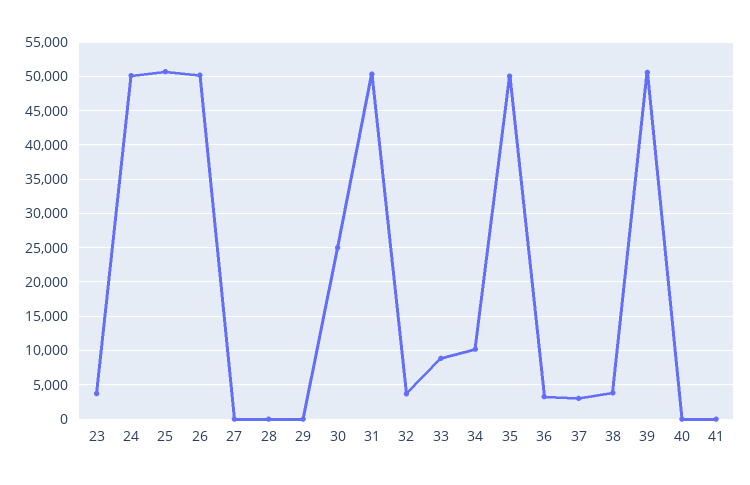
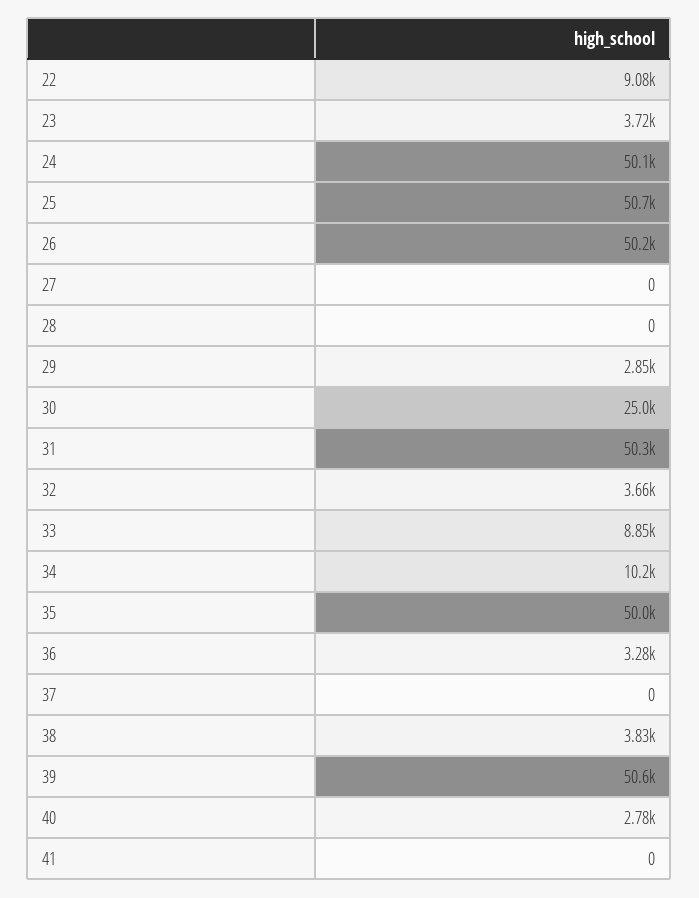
29: 0 -> 2850
37: 3000 -> 0
40: 0 -> 2780
22: none -> 9080

